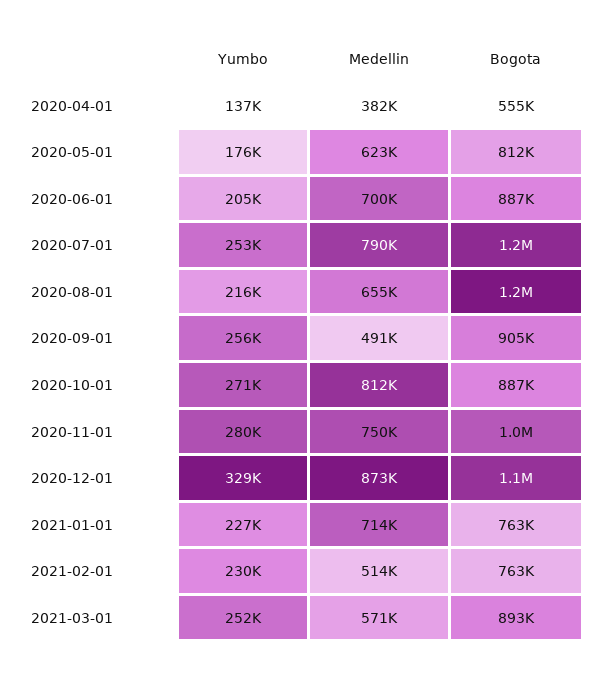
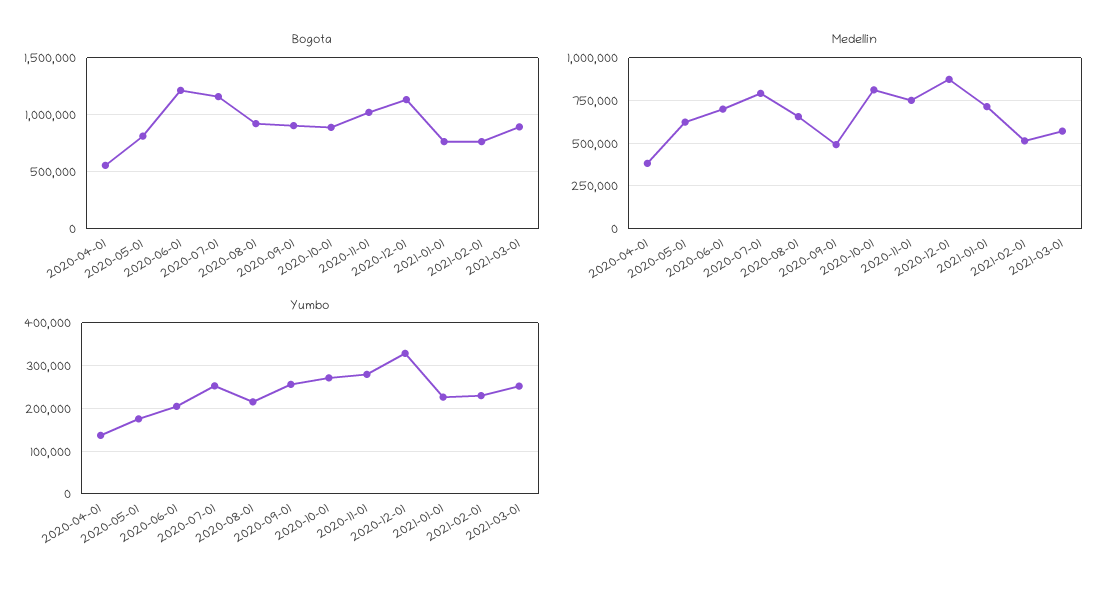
Bogota, 2020-06-01: 887000 -> 1200000
Bogota, 2020-08-01: 1200000 -> 900000

